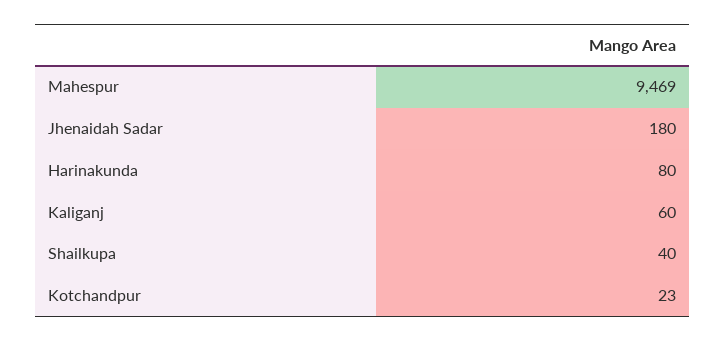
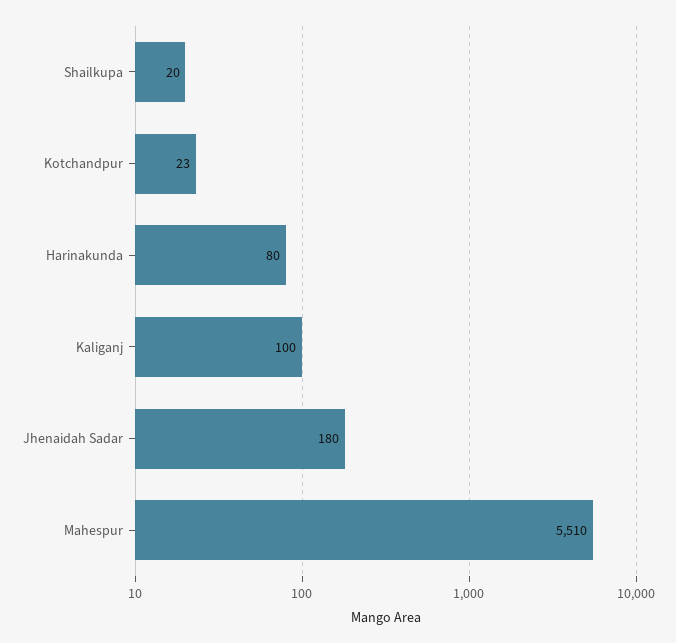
Mahespur: 9469 -> 5510
Kaliganj: 60 -> 100
Shailkupa: 40 -> 20

